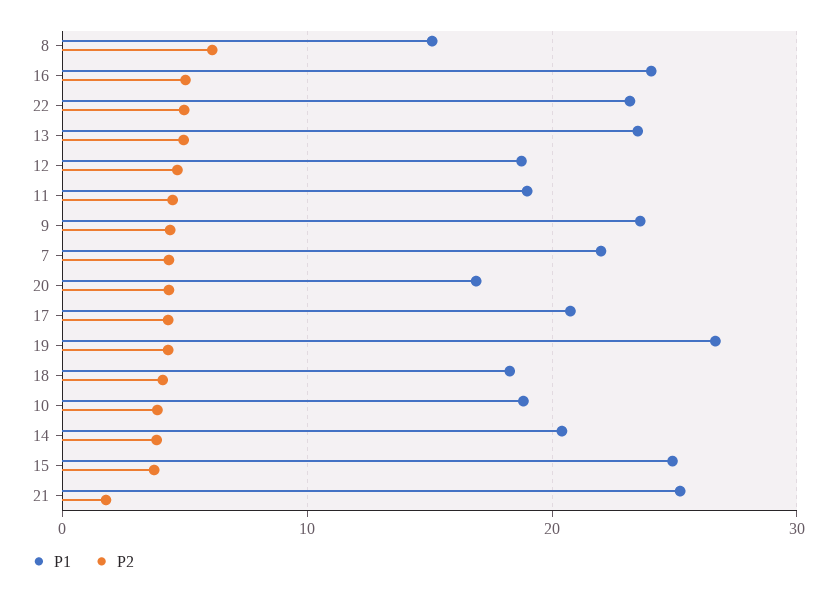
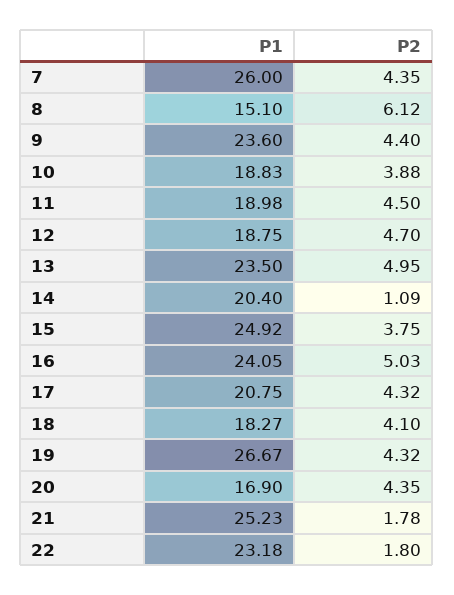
P2, 22: 5 -> 1.8
P1, 7: 22 -> 26
P2, 14: 4 -> 1.09

